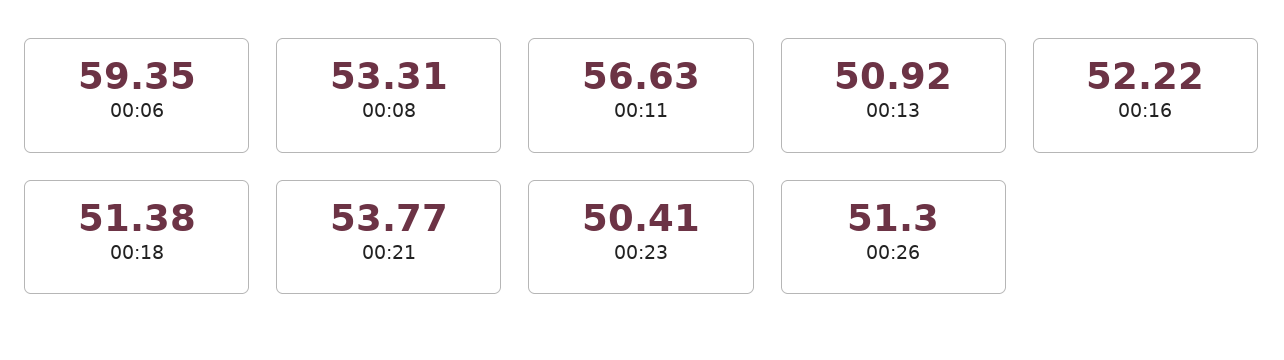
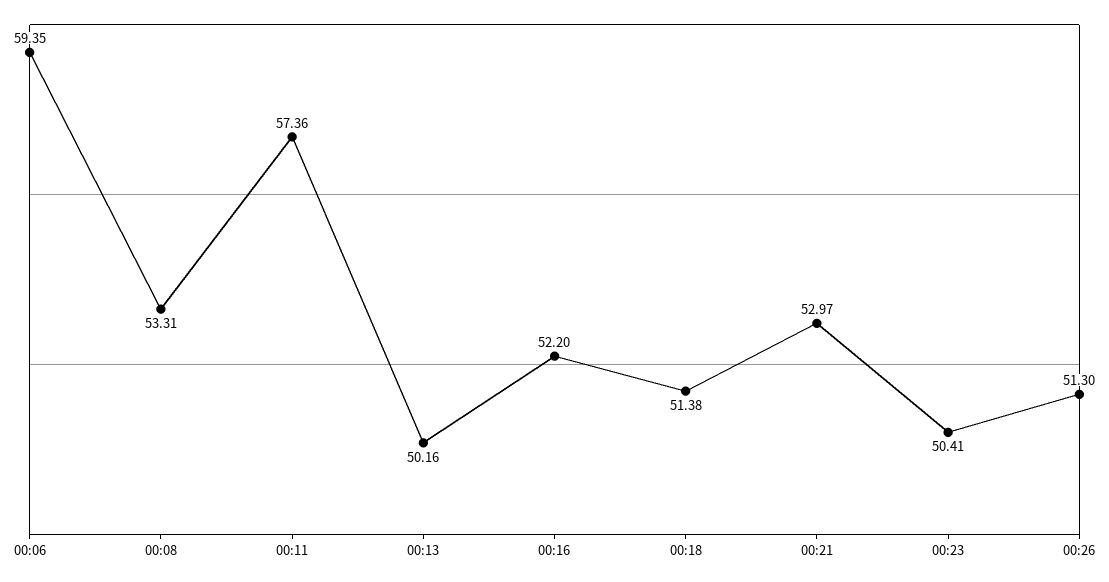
00:11: 56.63 -> 57.36
00:13: 50.92 -> 50.16
00:16: 52.22 -> 52.2
00:21: 53.77 -> 52.97

